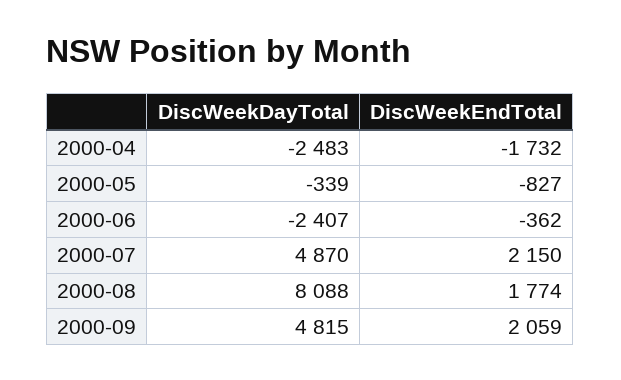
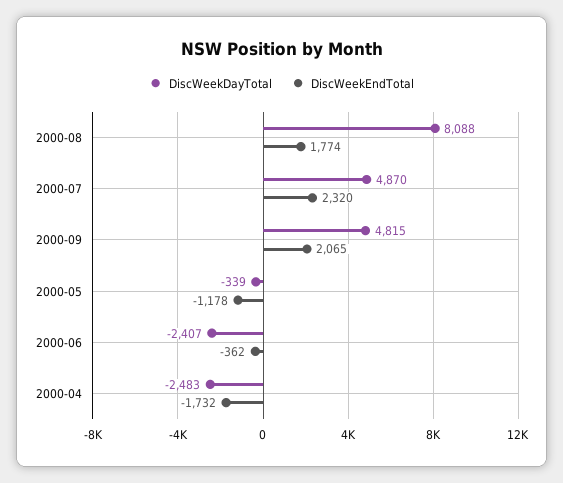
DiscWeekEndTotal, 2000-05: -827 -> -1178
DiscWeekEndTotal, 2000-07: 2150 -> 2320
DiscWeekEndTotal, 2000-09: 2059 -> 2065

